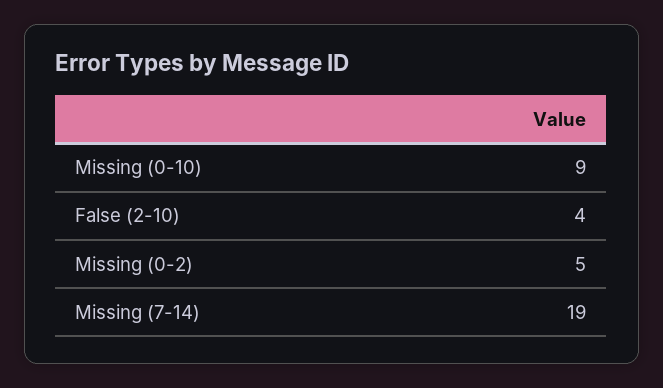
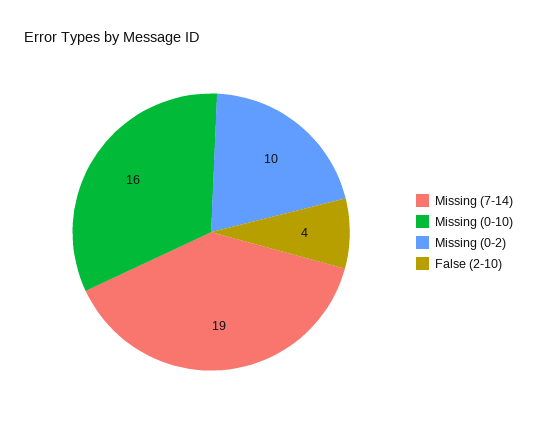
Missing (0-10): 9 -> 16
Missing (0-2): 5 -> 10

